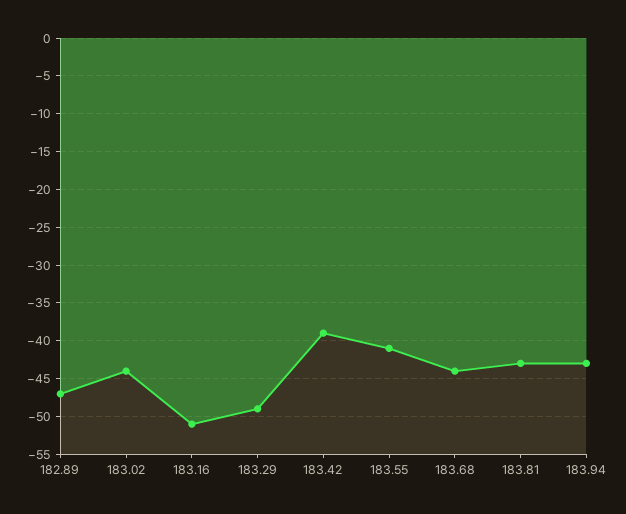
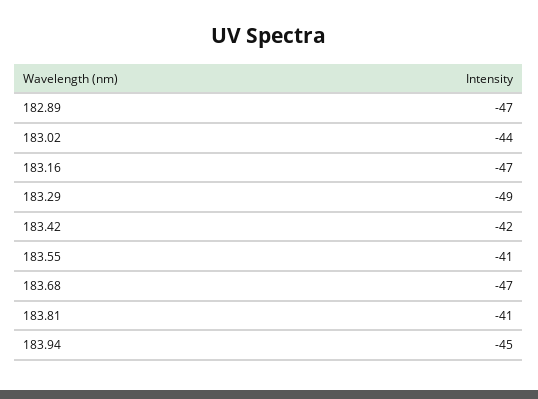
183.16: -51 -> -47
183.42: -39 -> -42
183.68: -44 -> -47
183.81: -43 -> -41
183.94: -43 -> -45

